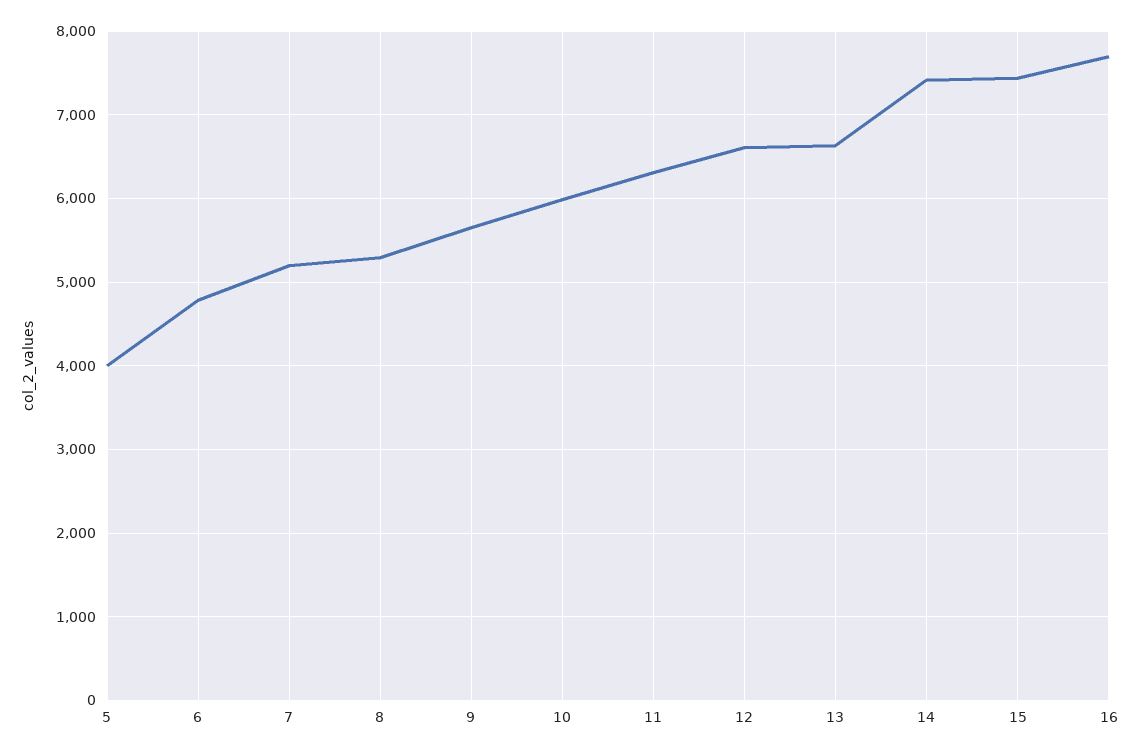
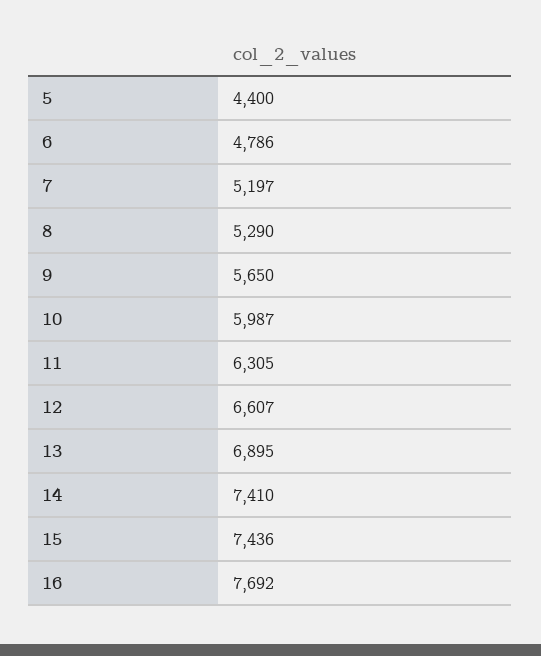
5: 4000 -> 4400
13: 6600 -> 6895

